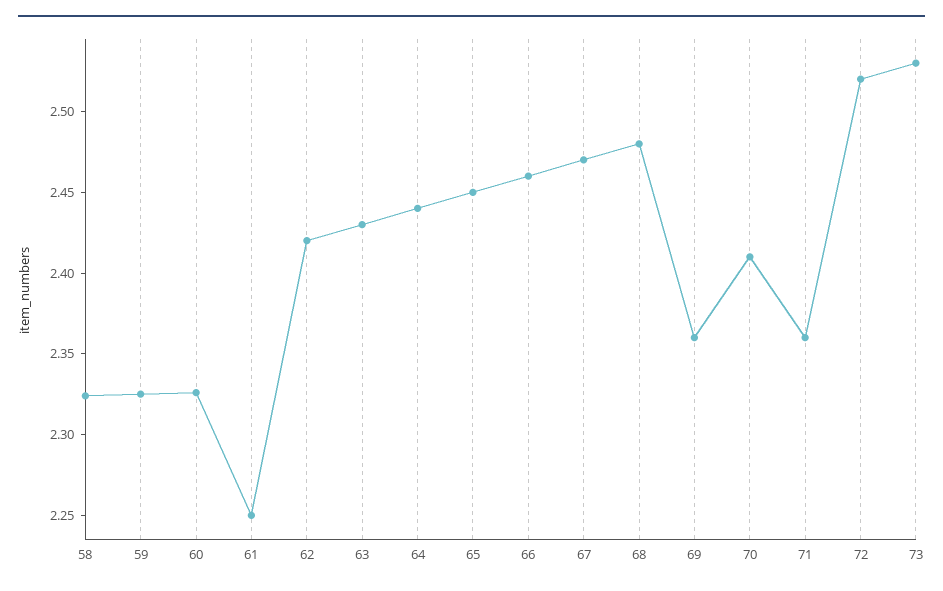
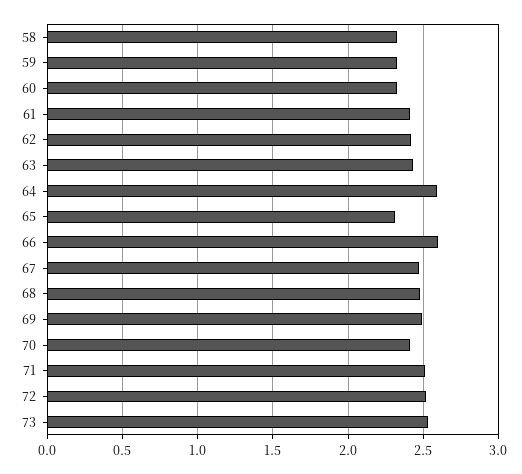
61: 2.25 -> 2.4
64: 2.44 -> 2.6
65: 2.45 -> 2.3
66: 2.46 -> 2.6
69: 2.36 -> 2.5
71: 2.36 -> 2.5

